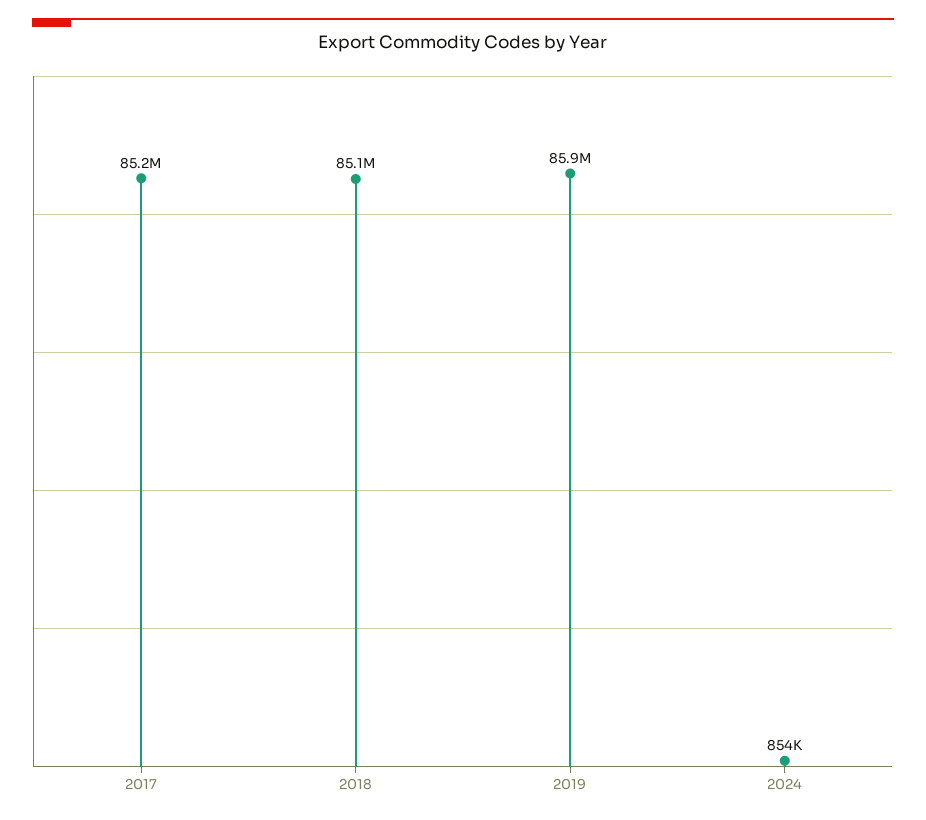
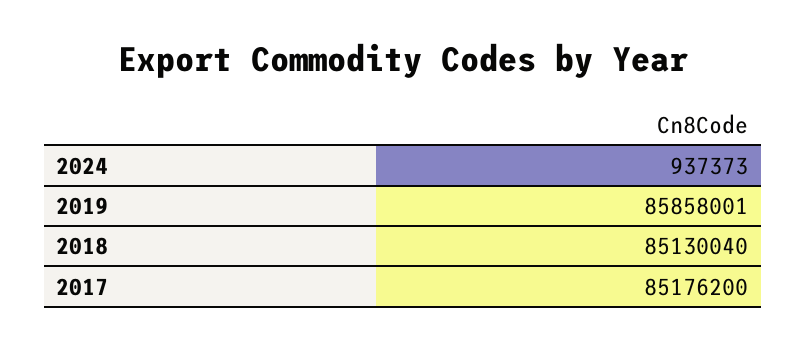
2024: 854000 -> 937373

